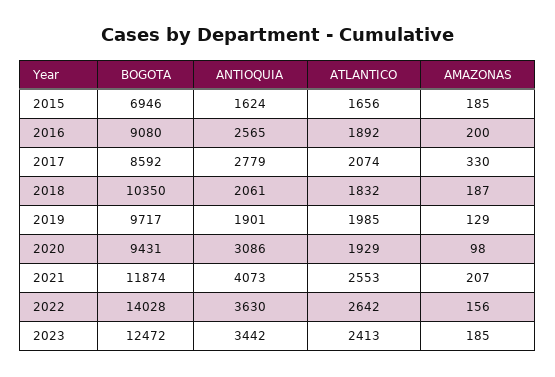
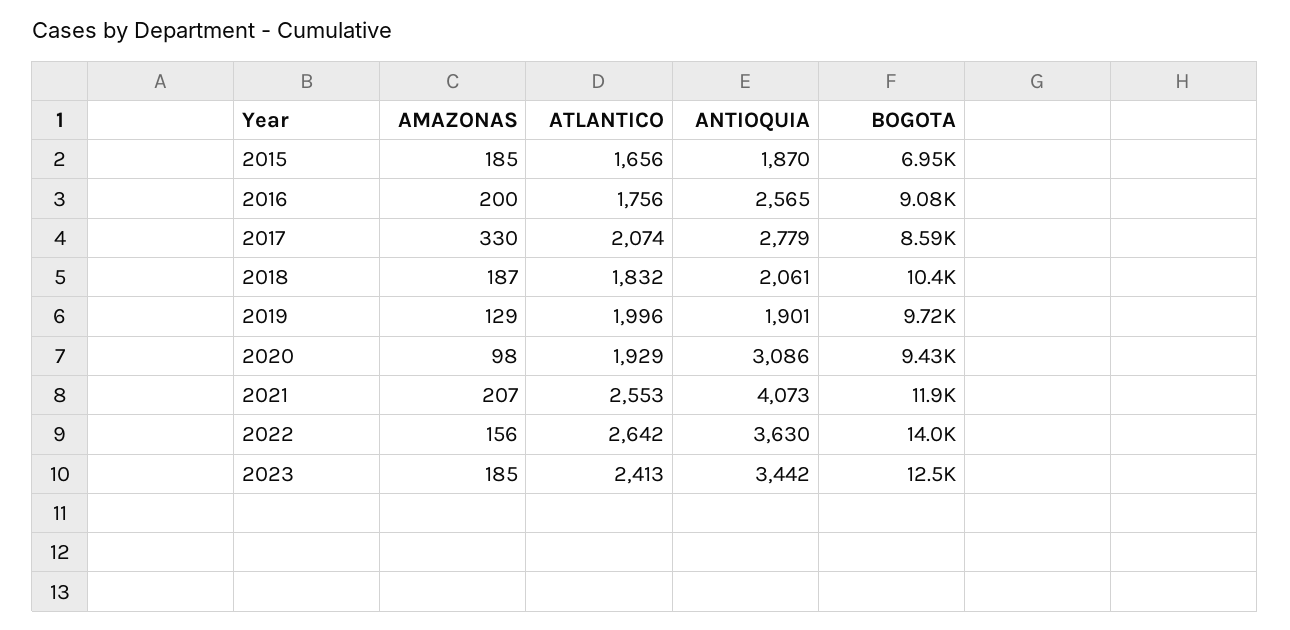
ANTIOQUIA, 2015: 1624 -> 1870
ATLANTICO, 2016: 1892 -> 1756
ATLANTICO, 2019: 1985 -> 1996

